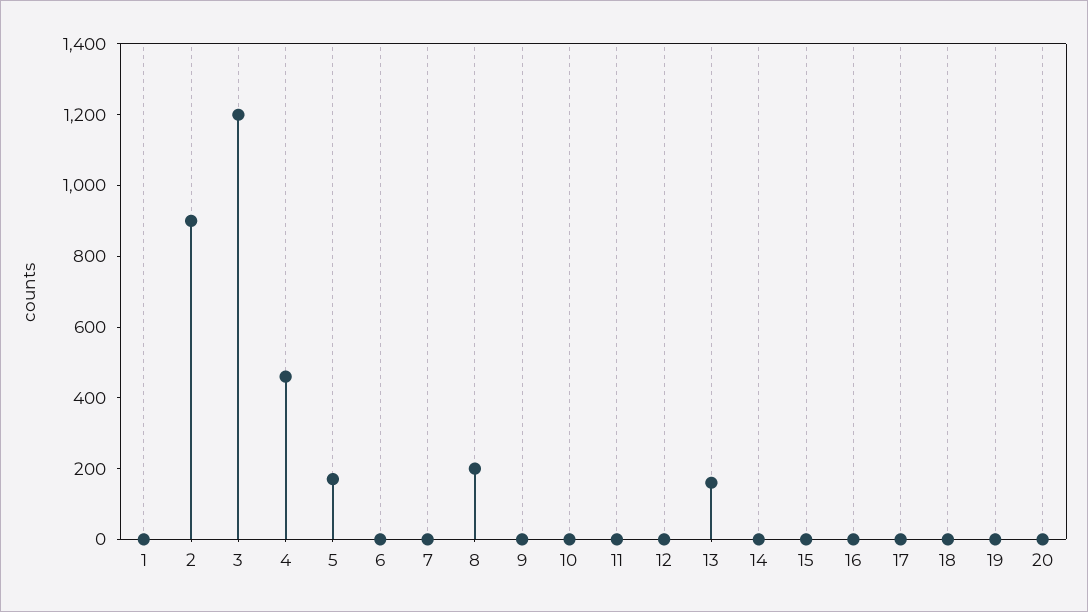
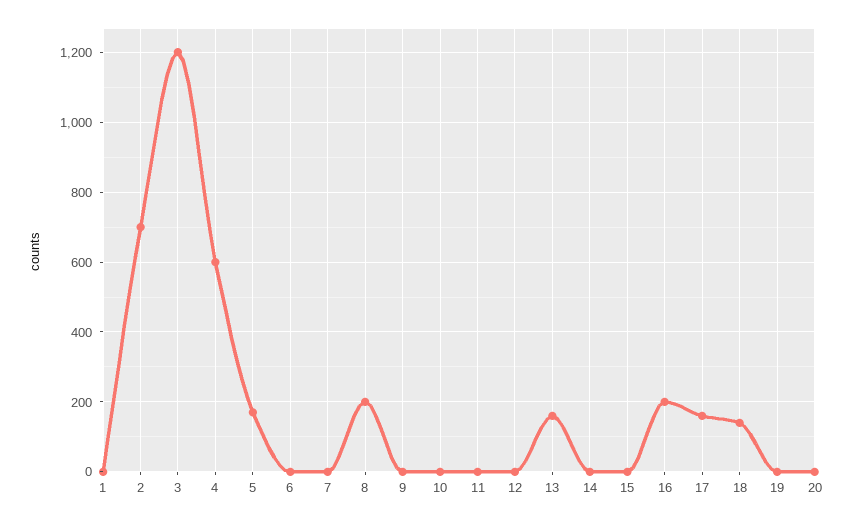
2: 900 -> 700
4: 450 -> 600
16: 0 -> 200
17: 0 -> 160
18: 0 -> 140

